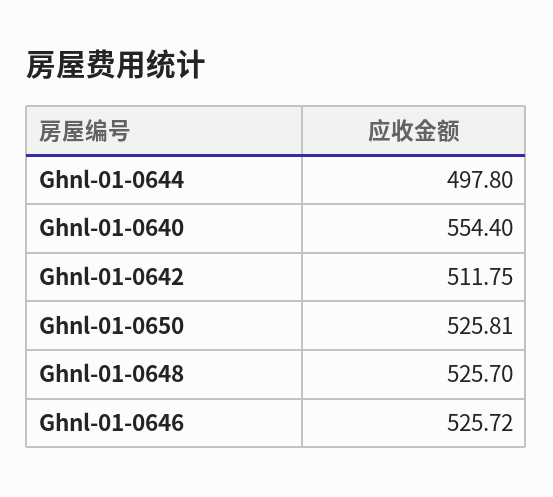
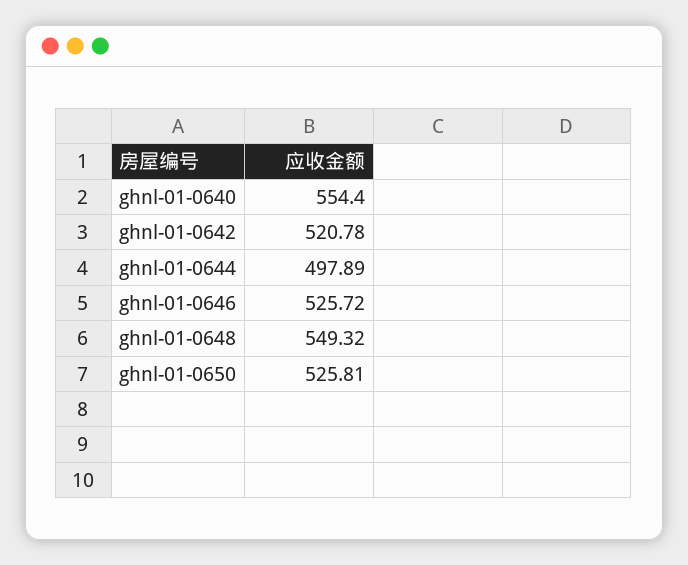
Ghnl-01-0644: 497.8 -> 497.89
Ghnl-01-0642: 511.75 -> 520.78
Ghnl-01-0648: 525.7 -> 549.32

